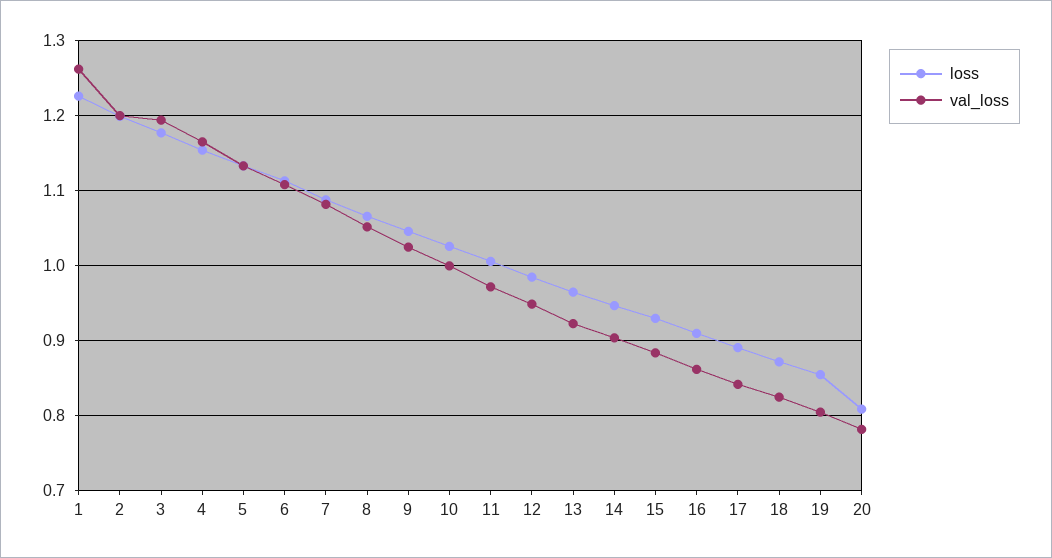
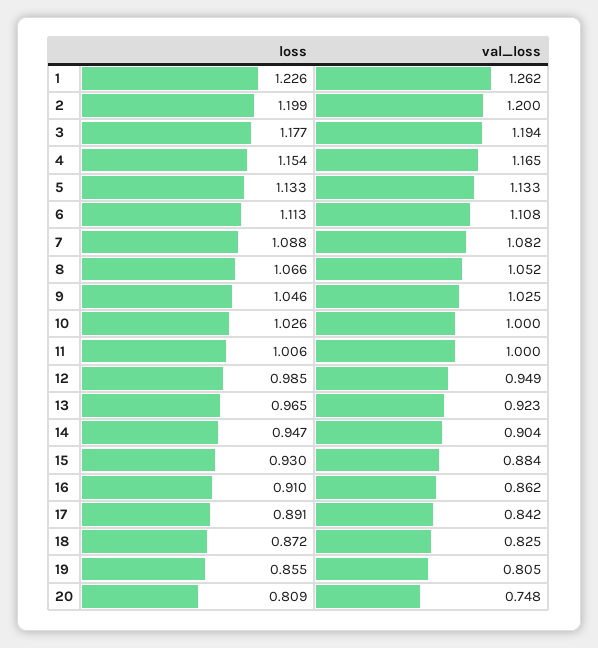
val_loss, 11: 0.97 -> 1
val_loss, 20: 0.78 -> 0.748

